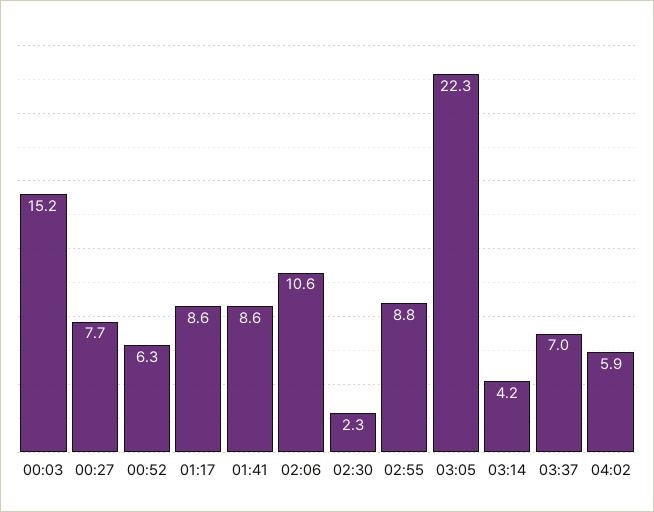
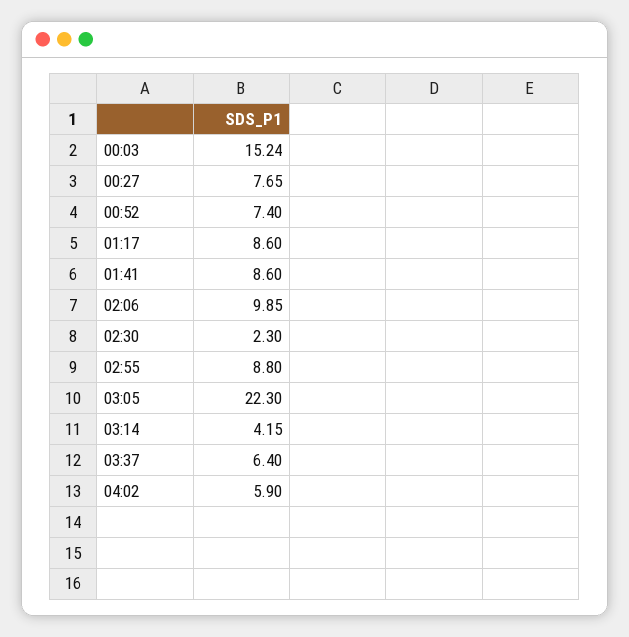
00:52: 6.3 -> 7.4
02:06: 10.6 -> 9.85
03:37: 7 -> 6.4

